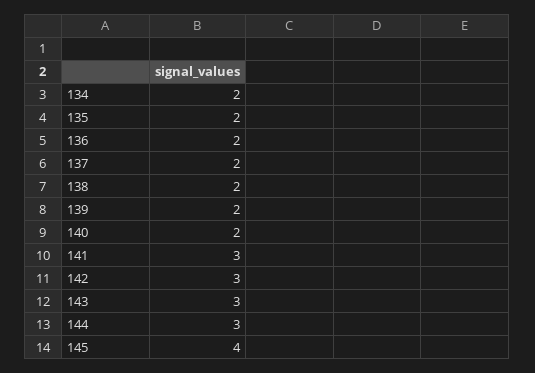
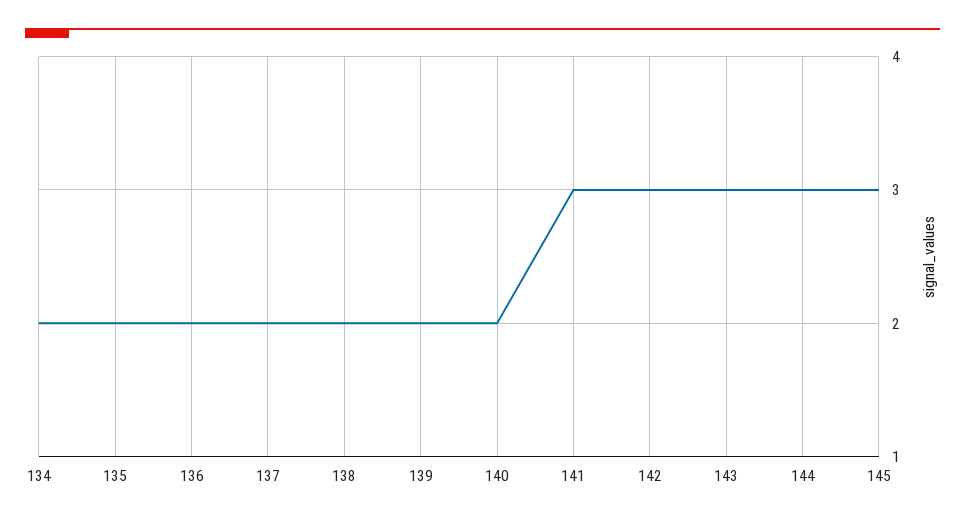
145: 4 -> 3

